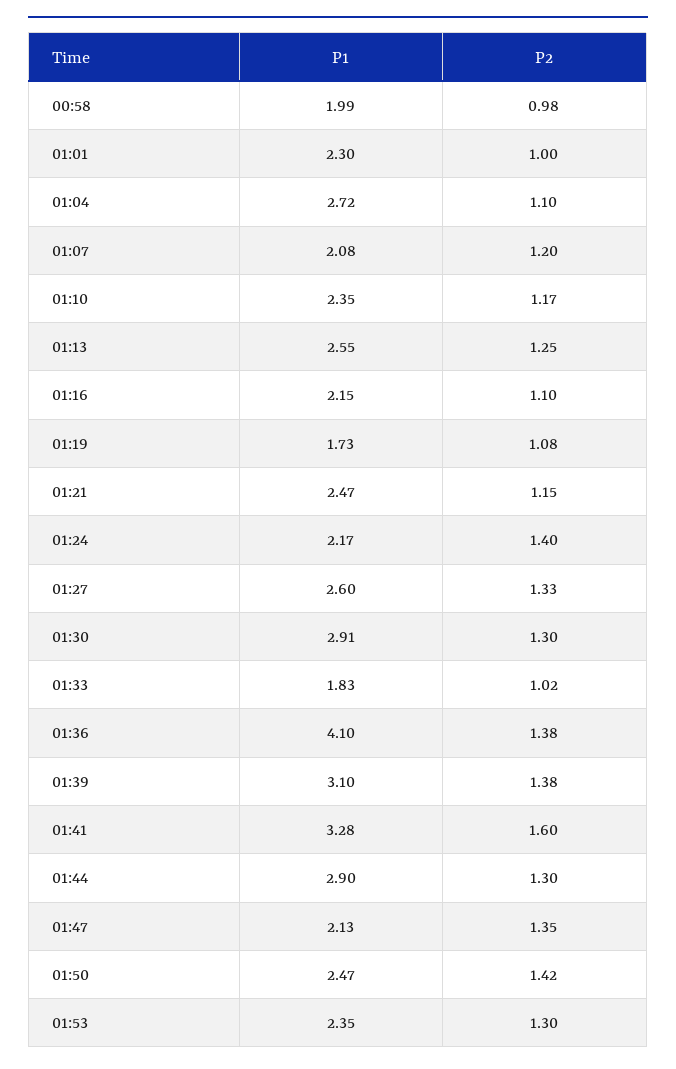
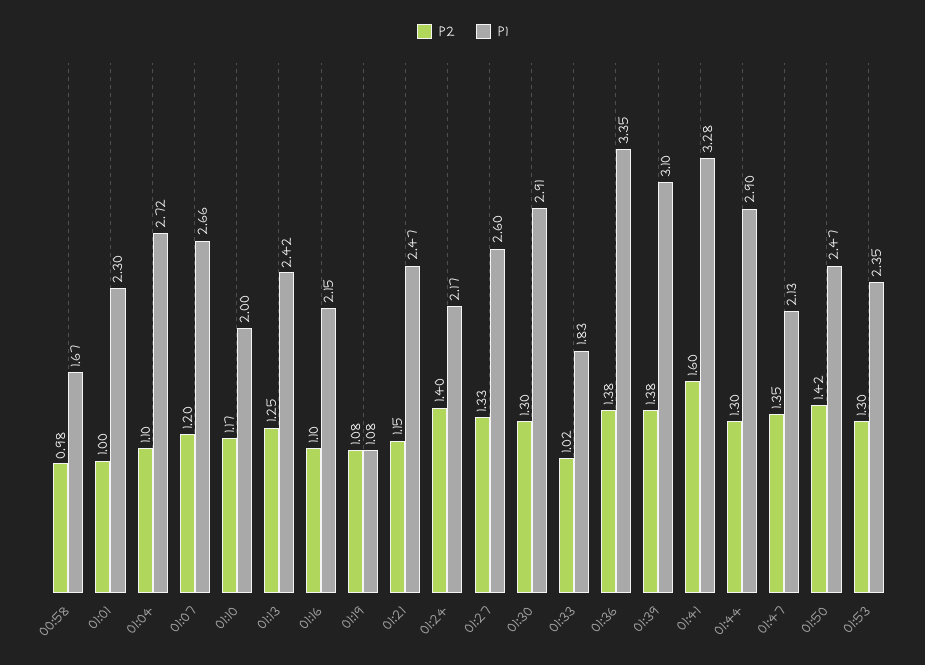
P1, 00:58: 1.99 -> 1.67
P1, 01:07: 2.08 -> 2.66
P1, 01:10: 2.35 -> 2
P1, 01:13: 2.55 -> 2.42
P1, 01:19: 1.73 -> 1.08
P1, 01:36: 4.1 -> 3.35

